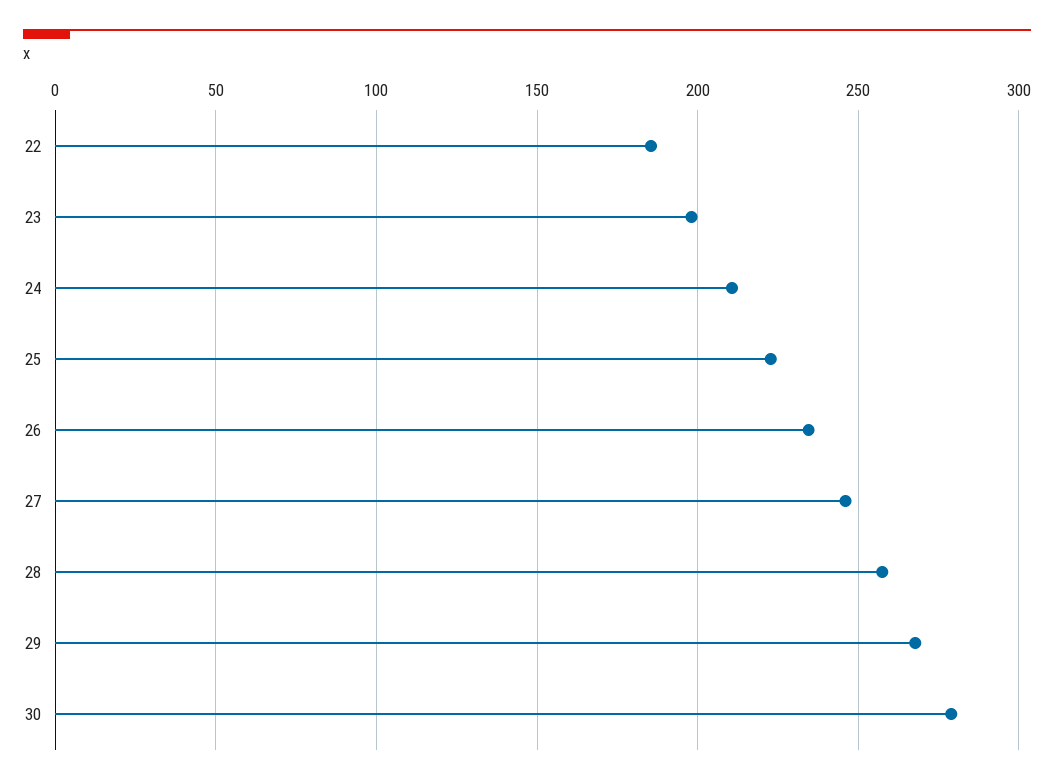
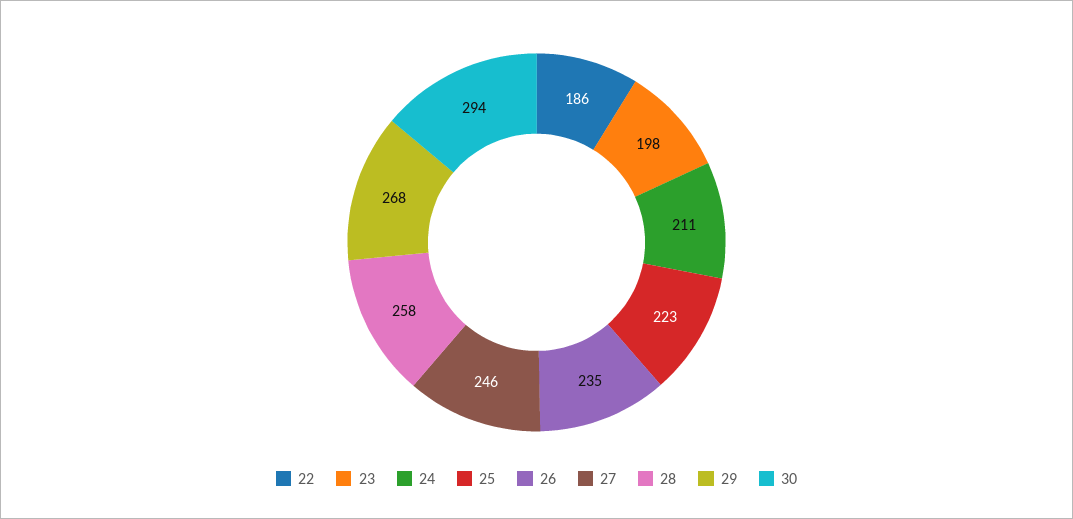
30: 280 -> 294

